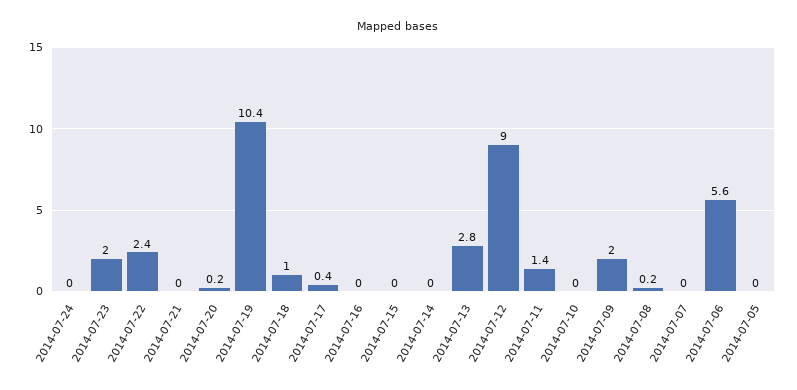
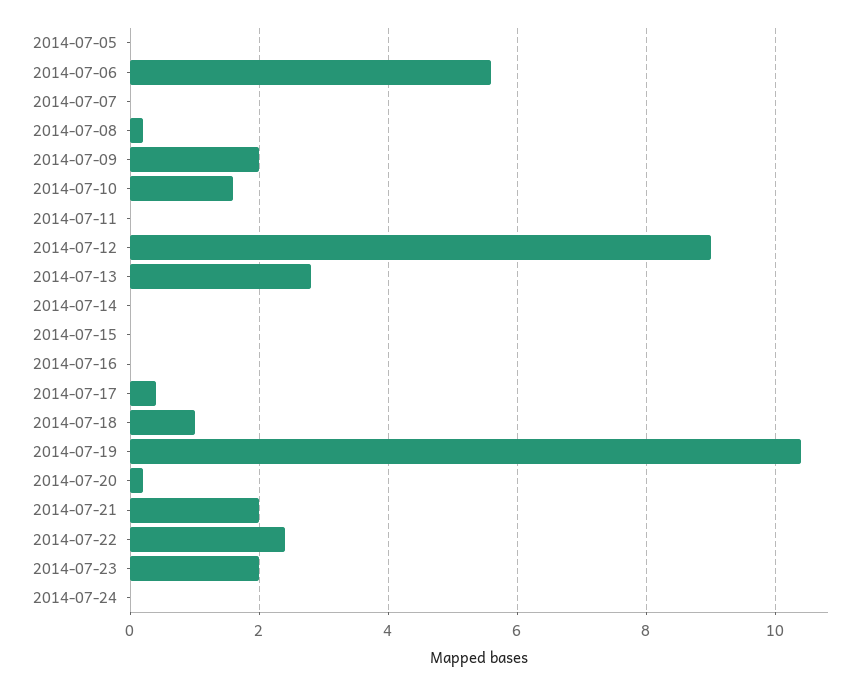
2014-07-21: 0 -> 2
2014-07-11: 1.4 -> 0
2014-07-10: 0 -> 1.5

